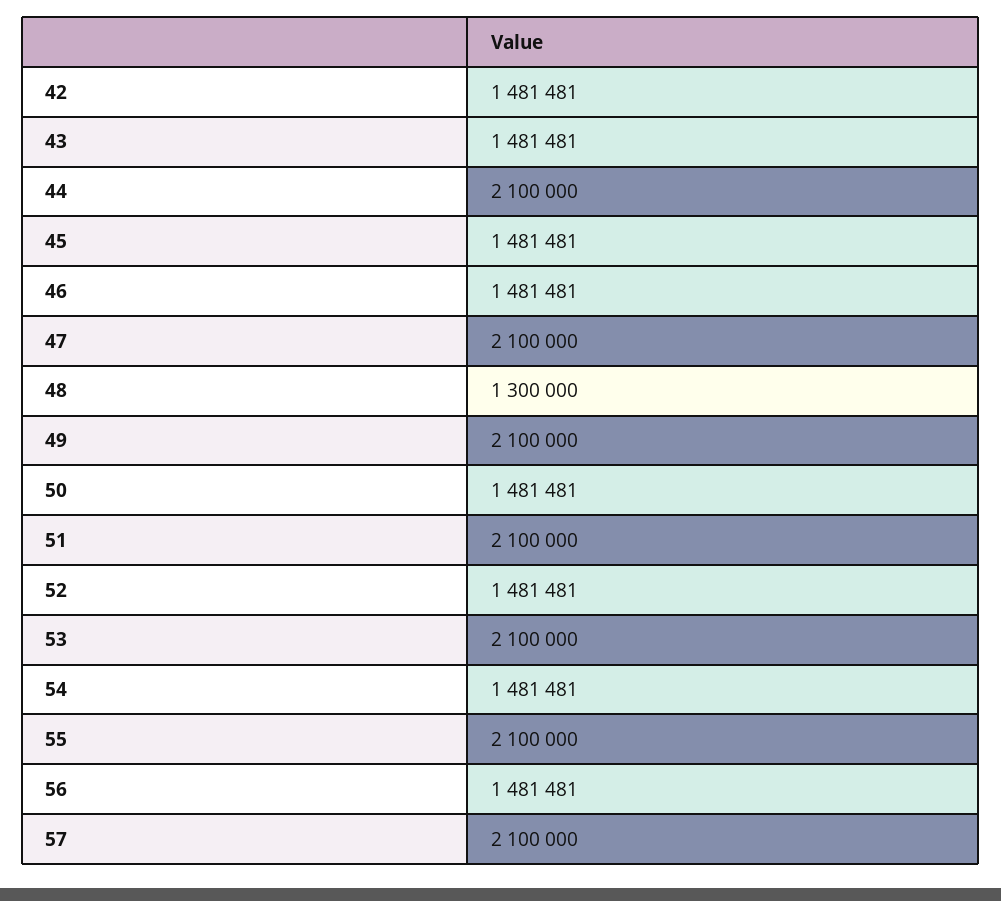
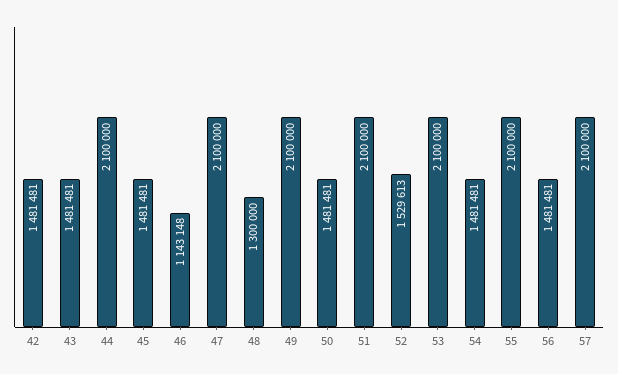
46: 1481481 -> 1143148
52: 1481481 -> 1529613

